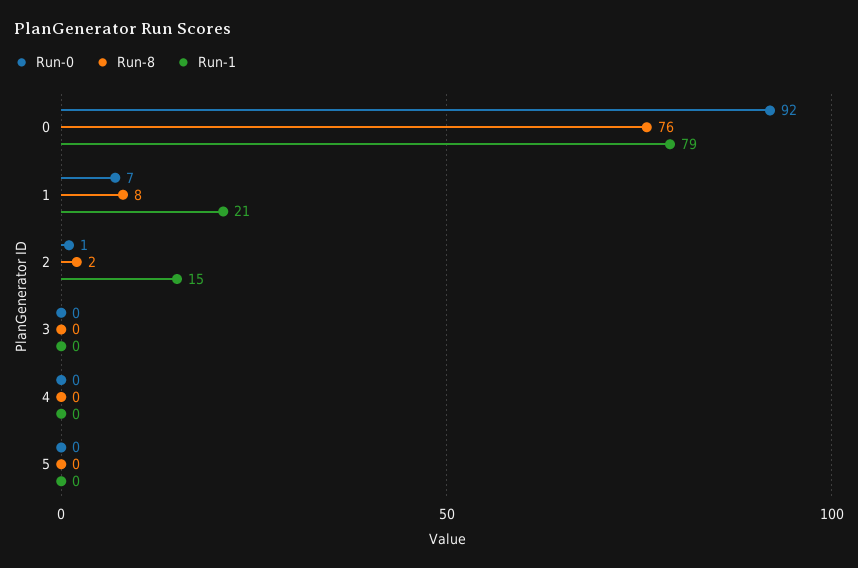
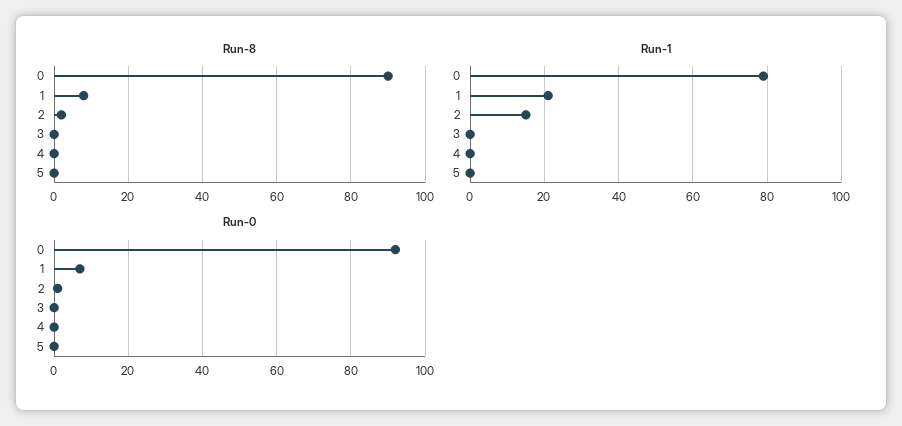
Run-8, 0: 76 -> 90

